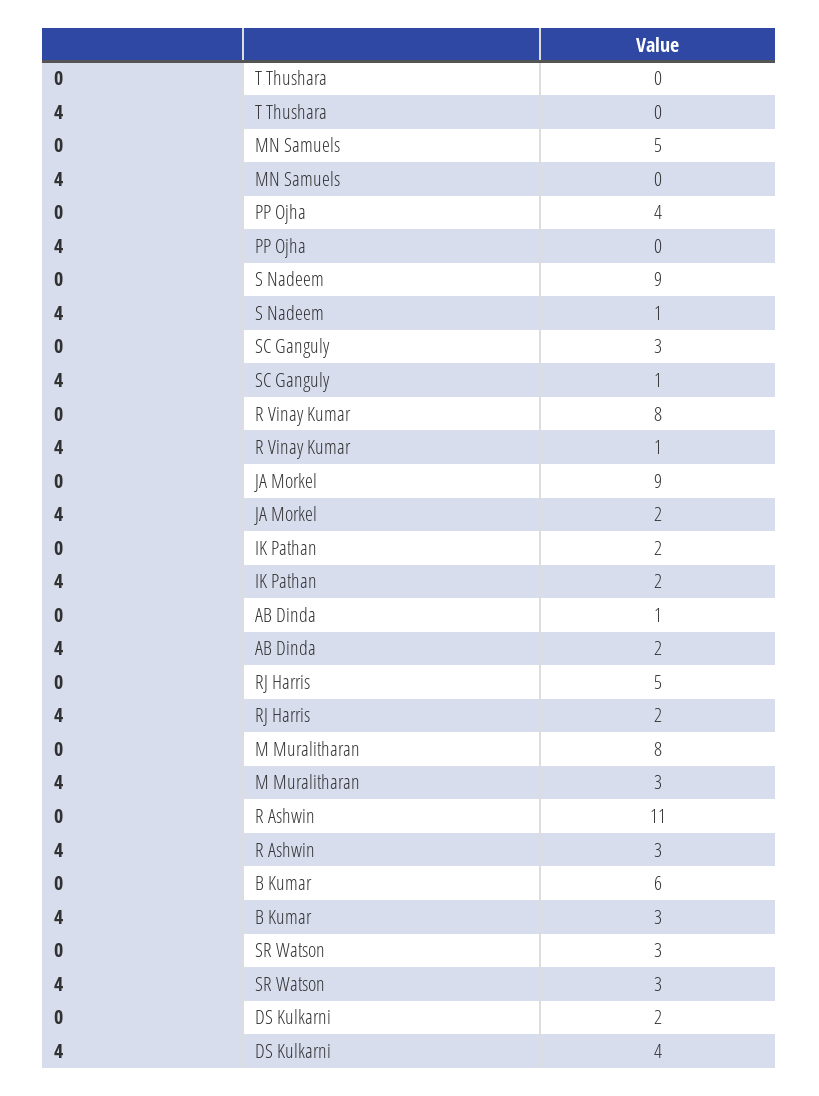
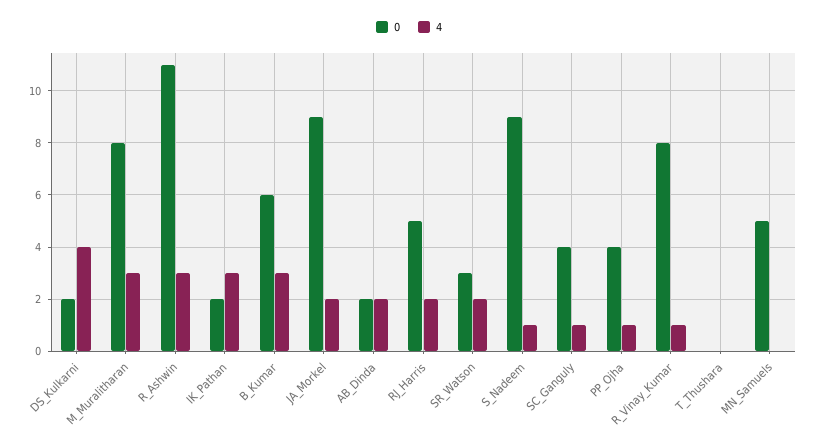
4, PP Ojha: 0 -> 1
0, SC Ganguly: 3 -> 4
4, IK Pathan: 2 -> 3
0, AB Dinda: 1 -> 2
4, SR Watson: 3 -> 2

